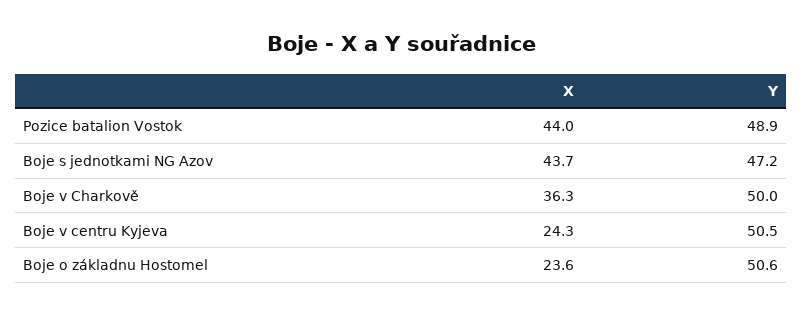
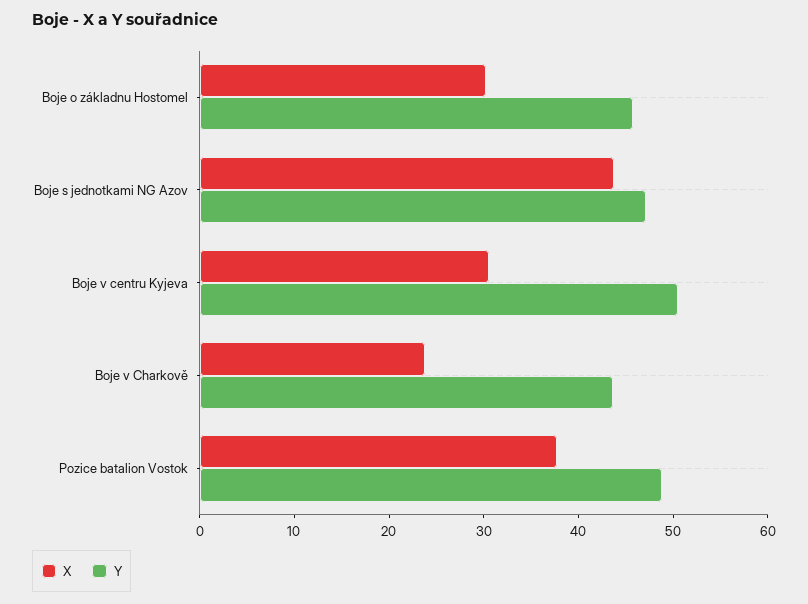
X, Pozice batalion Vostok: 44 -> 38
X, Boje v Charkově: 36.3 -> 24
Y, Boje v Charkově: 50 -> 44
X, Boje v centru Kyjeva: 24.3 -> 30
X, Boje o základnu Hostomel: 23.6 -> 30
Y, Boje o základnu Hostomel: 50.6 -> 46

